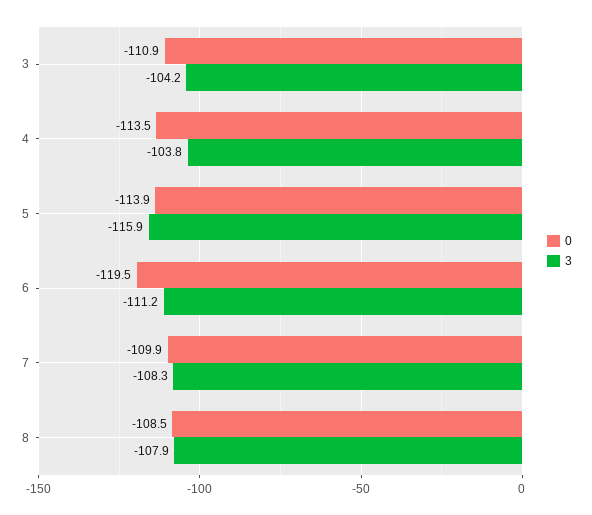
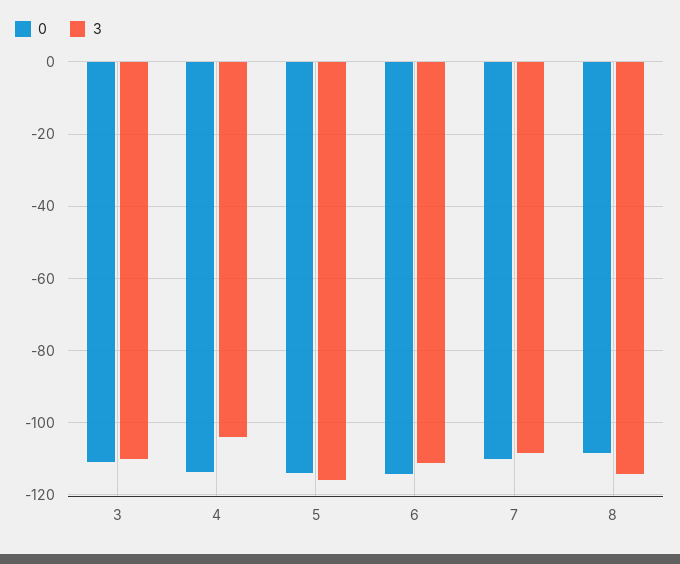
3, 3: -104.2 -> -110
0, 6: -119.5 -> -114
3, 8: -107.9 -> -114

